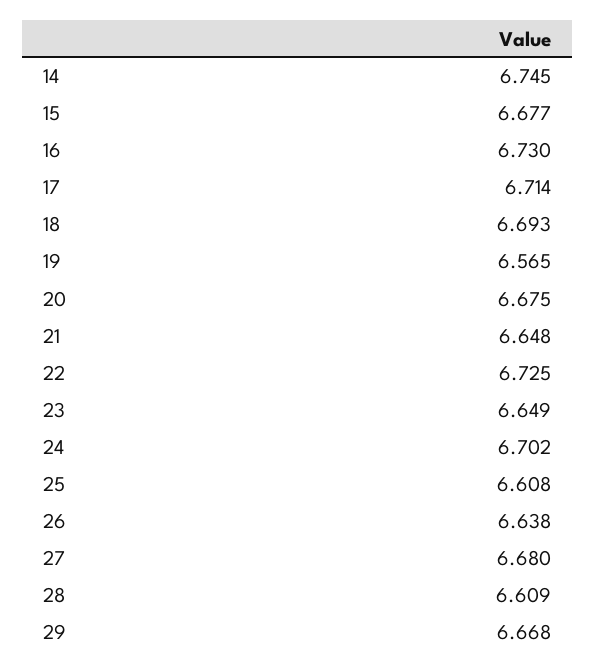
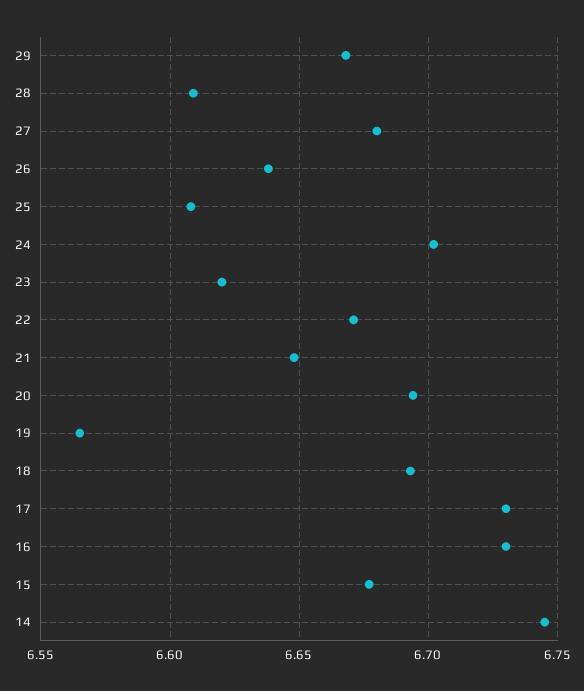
17: 6.714 -> 6.73
20: 6.675 -> 6.695
22: 6.725 -> 6.67
23: 6.649 -> 6.62

